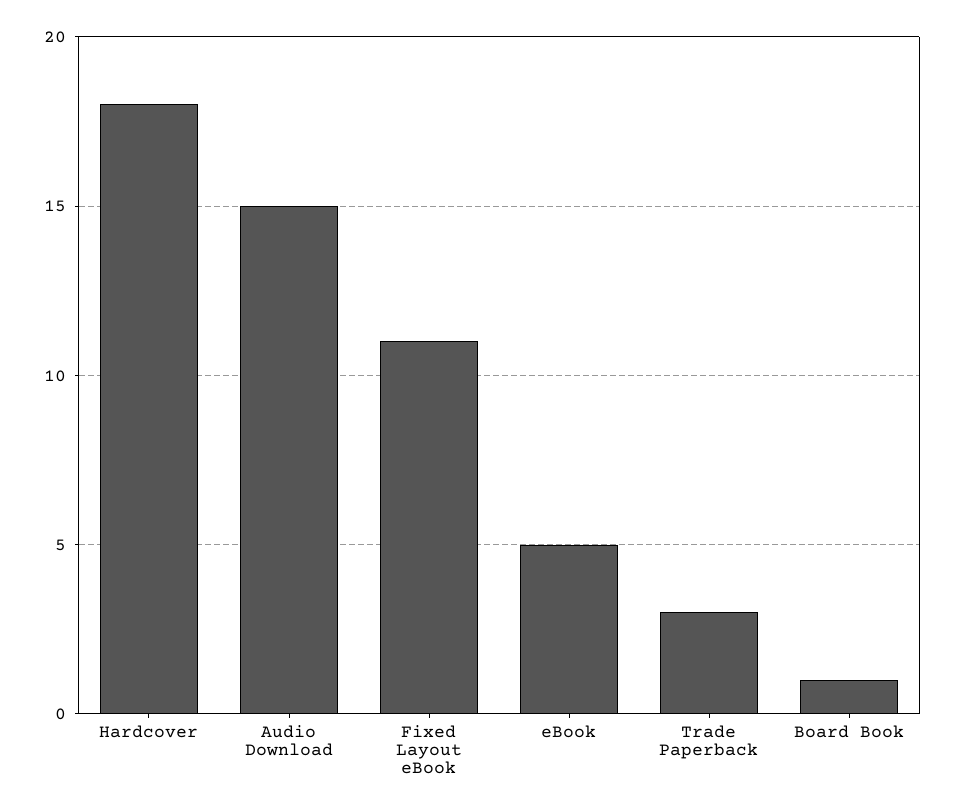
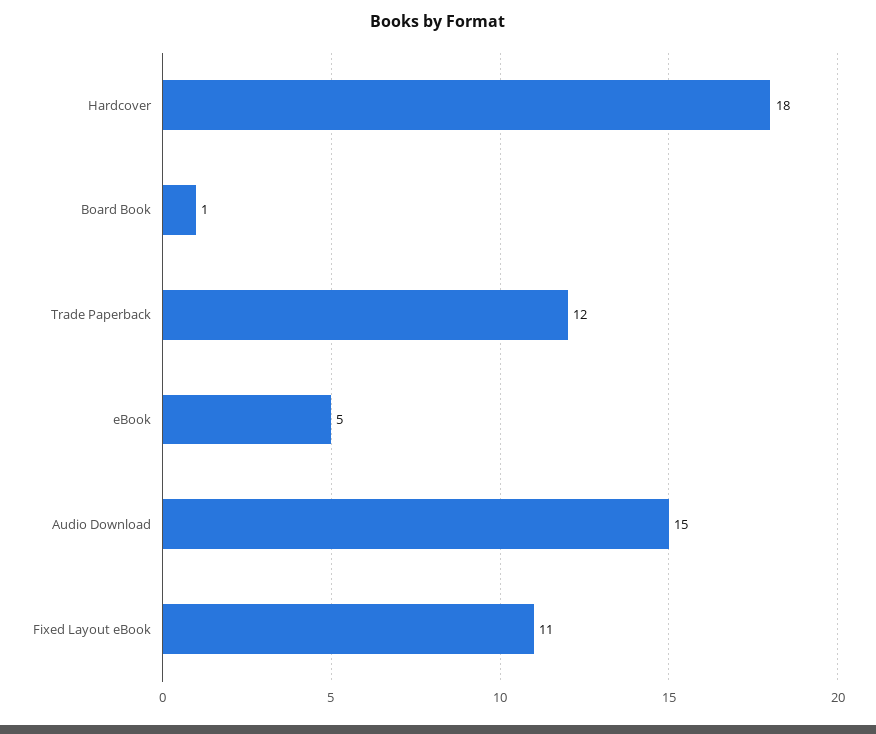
Trade Paperback: 3 -> 12

